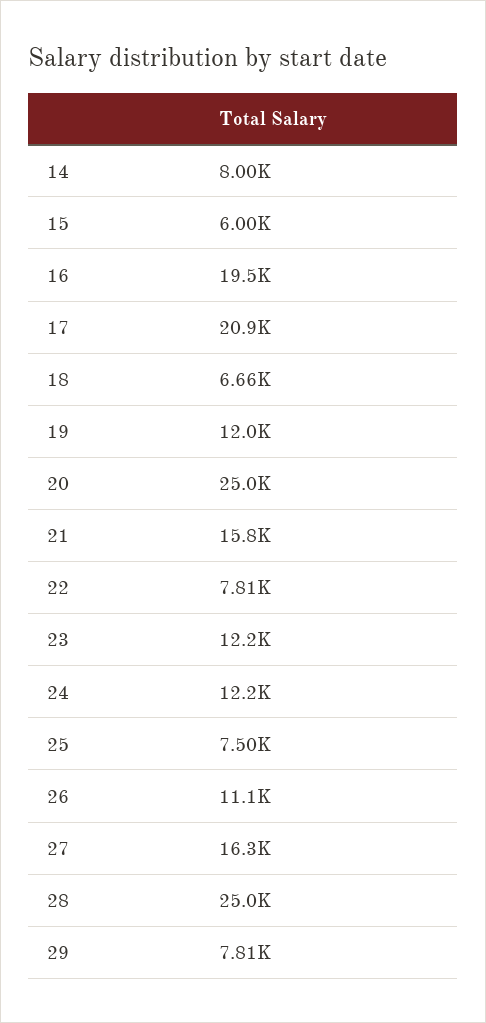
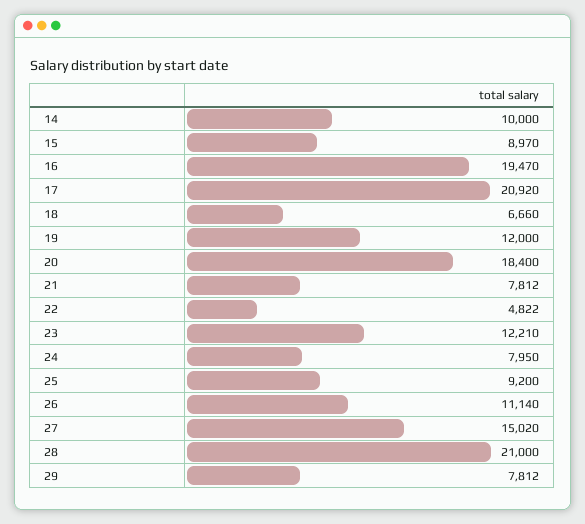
14: 8000 -> 10000
15: 6000 -> 8970
20: 25000 -> 18400
21: 15800 -> 7812
22: 7810 -> 4822
24: 12200 -> 7950
25: 7500 -> 9200
27: 16300 -> 15020
28: 25000 -> 21000

